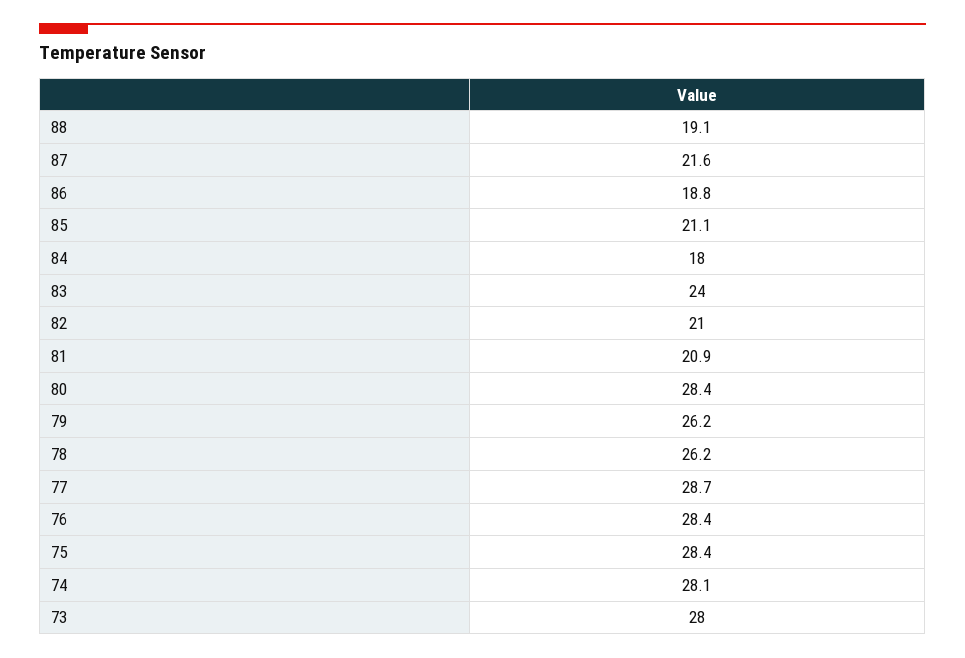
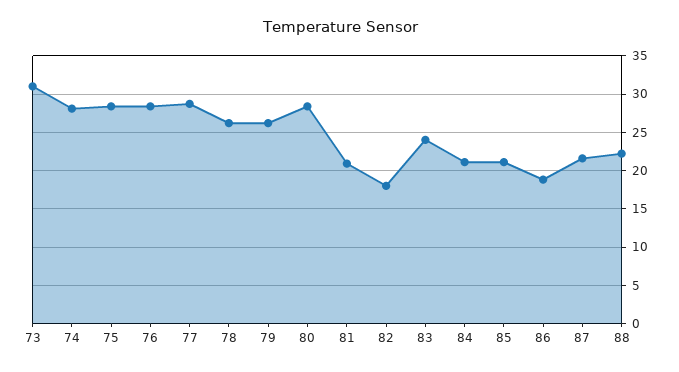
88: 19.1 -> 22
84: 18 -> 21
82: 21 -> 18
73: 28 -> 31

